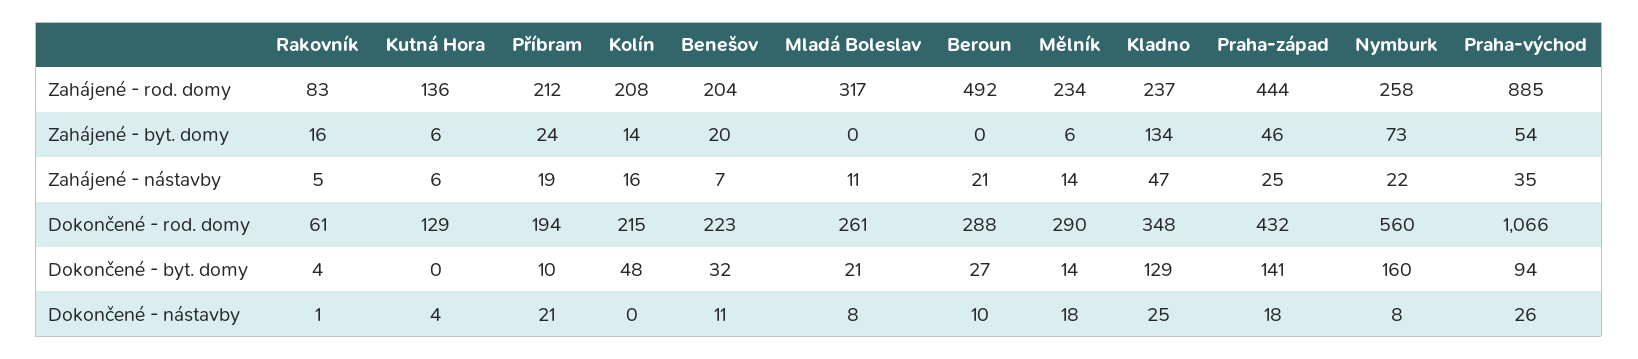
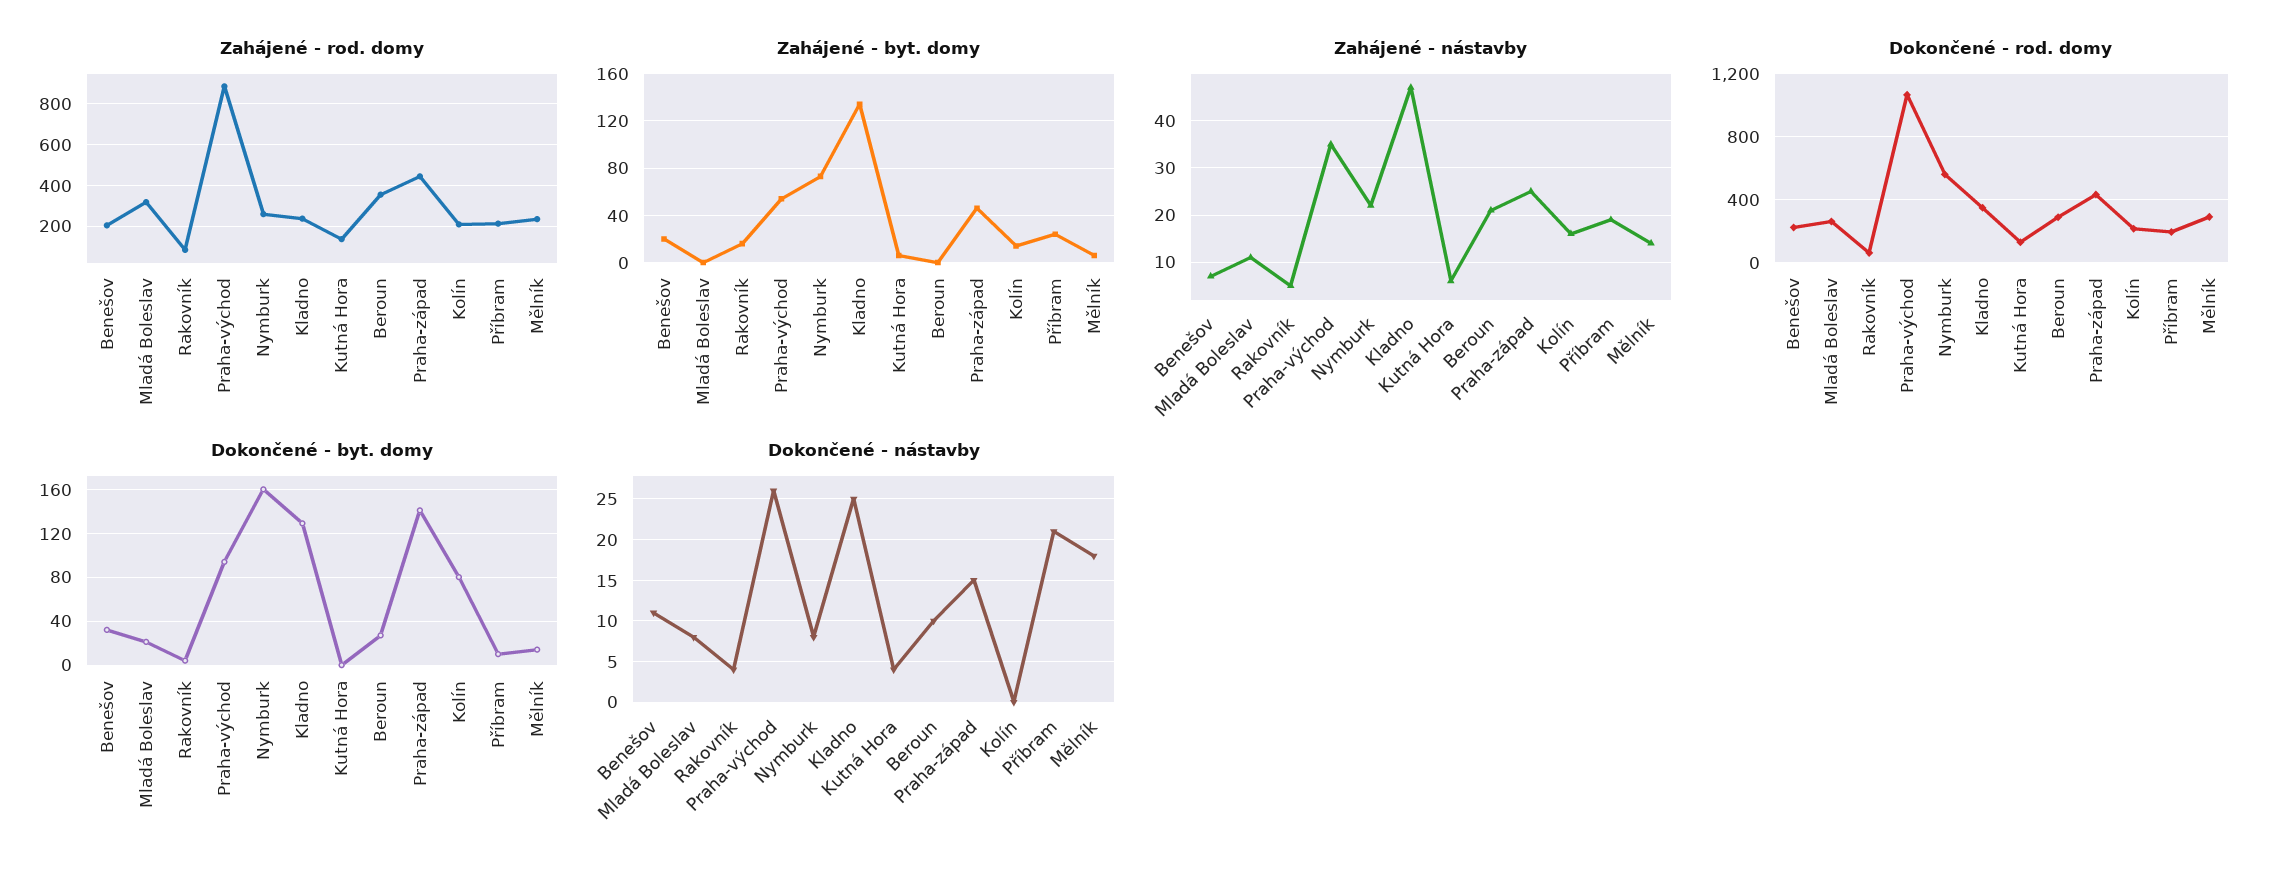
Zahájené - rod. domy, Beroun: 492 -> 350
Dokončené - byt. domy, Kolín: 48 -> 80
Dokončené - nástavby, Rakovník: 1 -> 4
Dokončené - nástavby, Praha-západ: 18 -> 15

